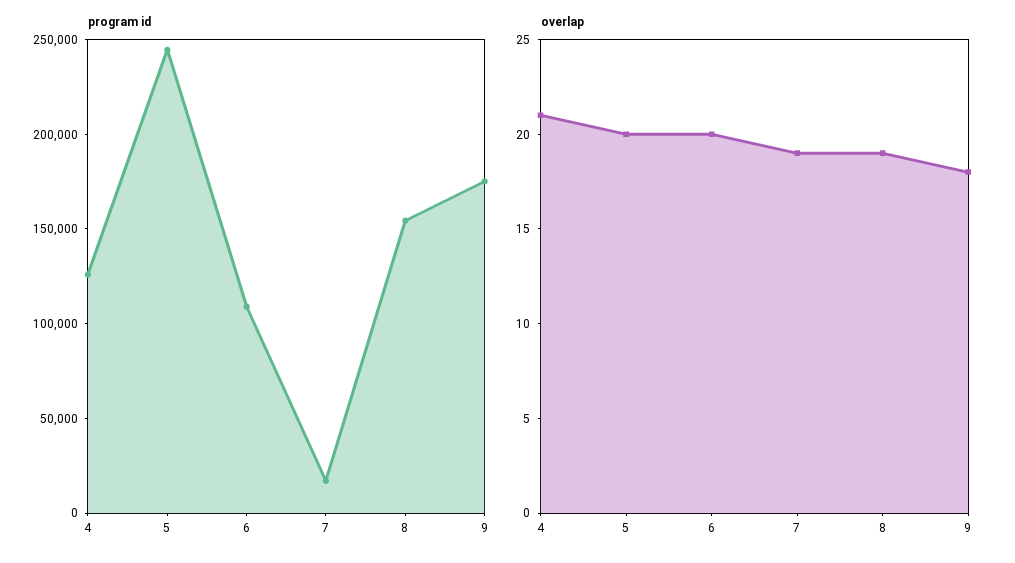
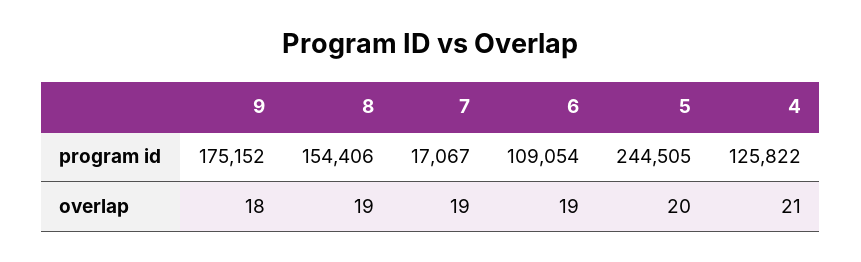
overlap, 6: 20 -> 19

